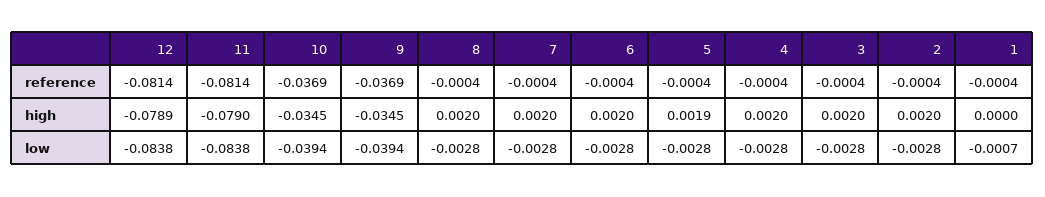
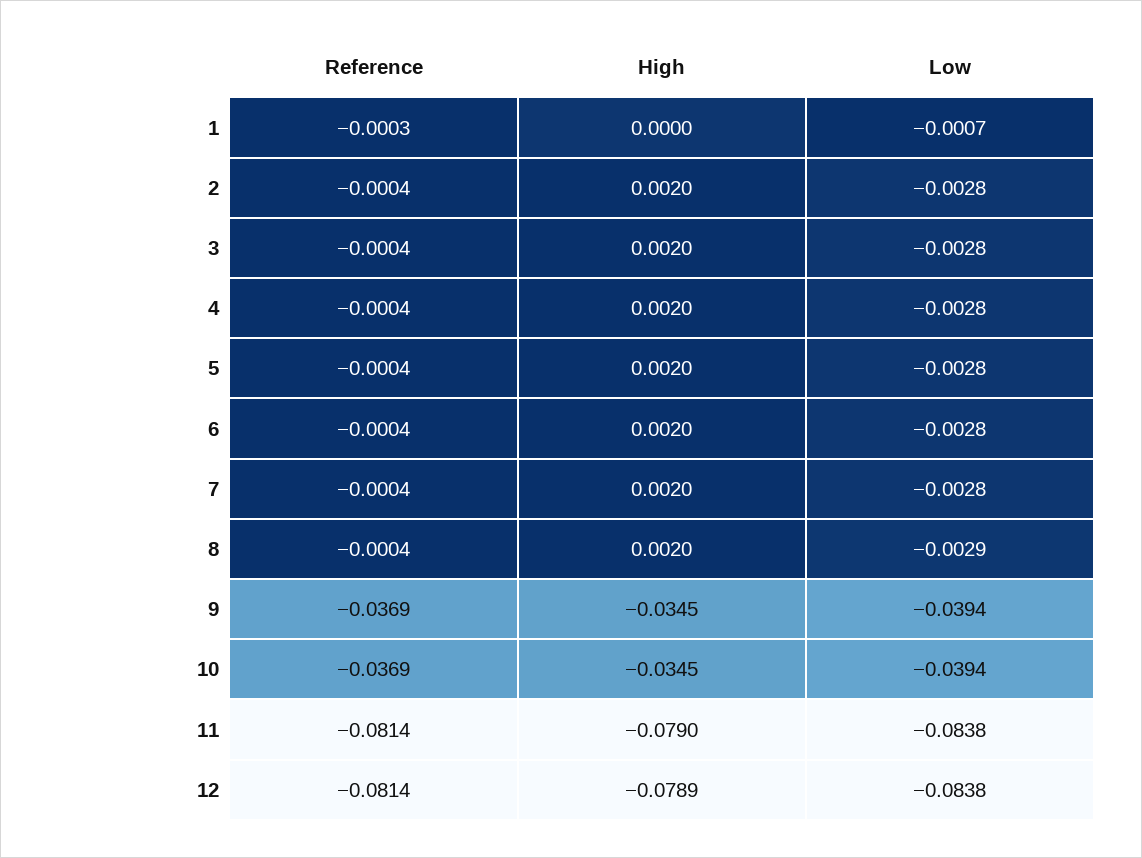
1, reference: -0.0004 -> -0.0003
5, high: 0.0019 -> 0.002
8, low: -0.0028 -> -0.0029

